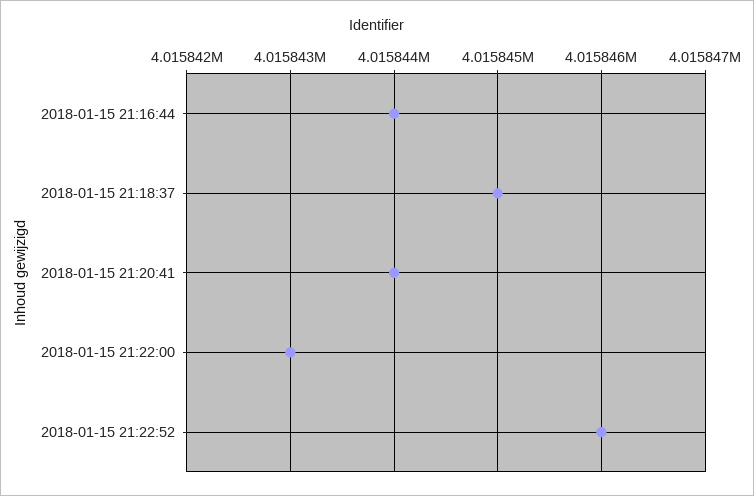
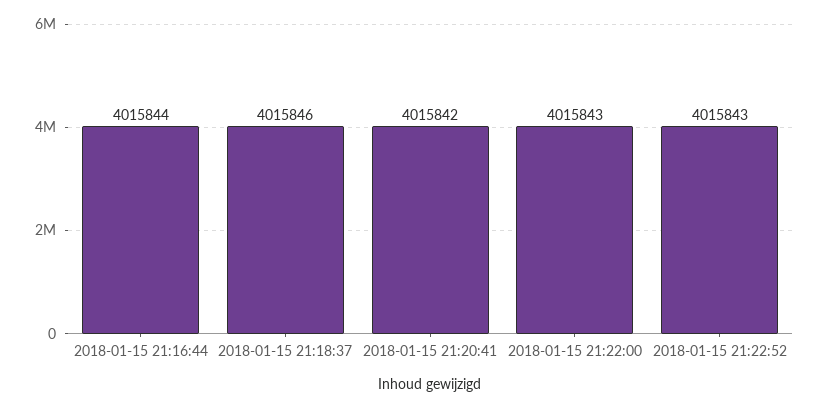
2018-01-15 21:18:37: 4015845 -> 4015846
2018-01-15 21:20:41: 4015844 -> 4015842
2018-01-15 21:22:52: 4015846 -> 4015843

